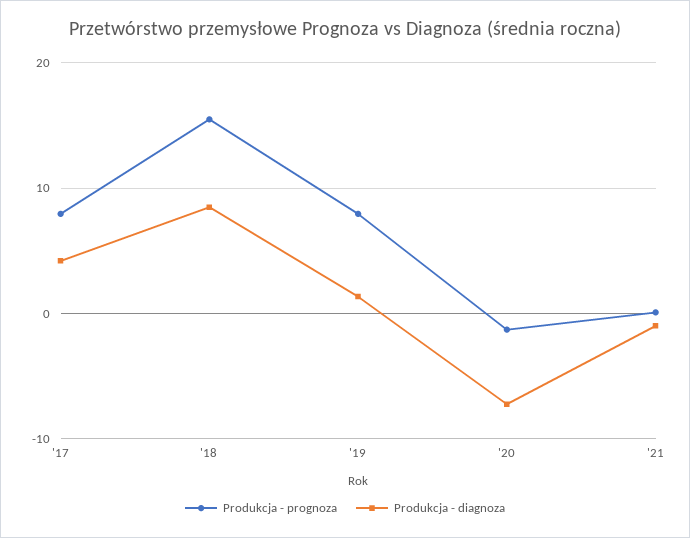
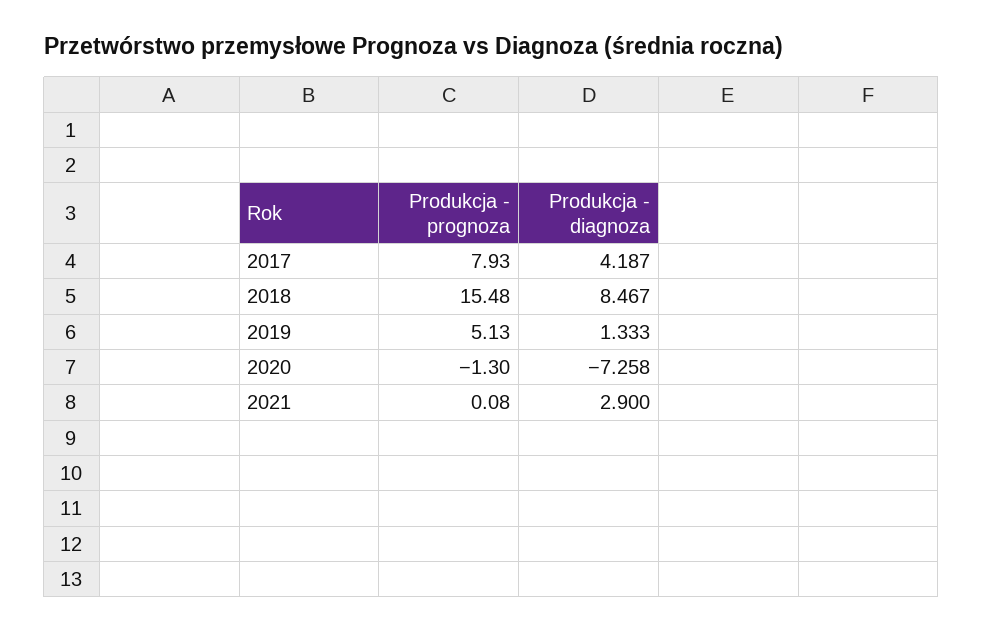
Produkcja - prognoza, '19: 8 -> 5.13
Produkcja - diagnoza, '21: -1 -> 2.9

